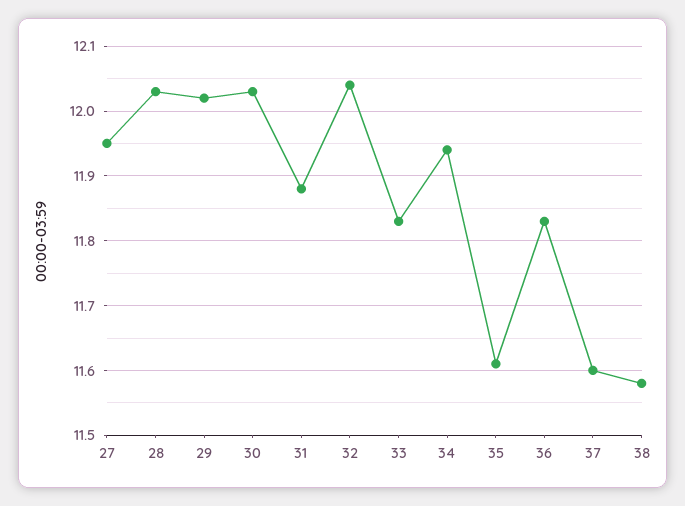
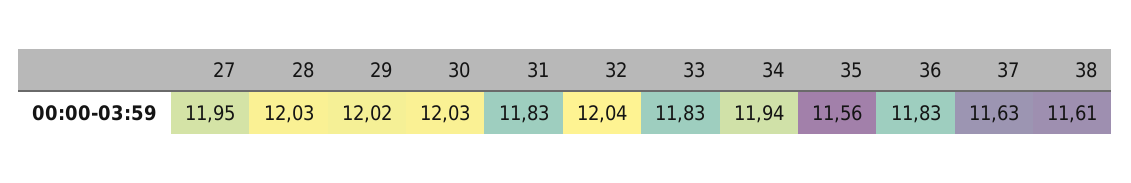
31: 11.88 -> 11.83
35: 11.61 -> 11.56
37: 11.6 -> 11.63
38: 11.58 -> 11.61

